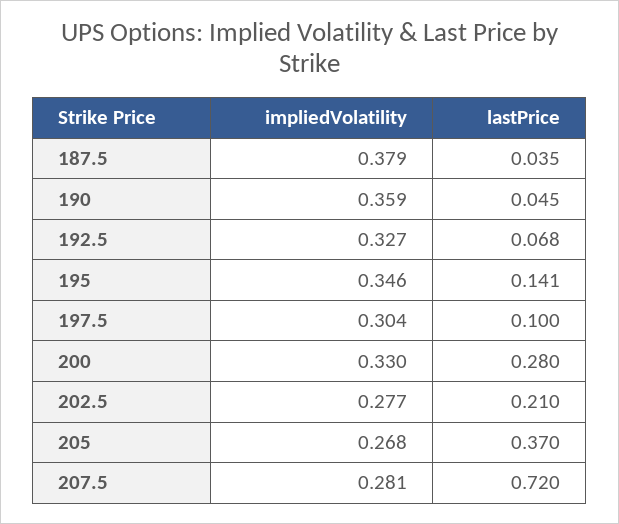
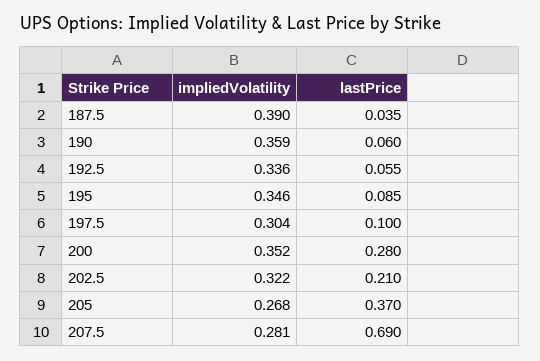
impliedVolatility, 187.5: 0.379 -> 0.39
lastPrice, 190: 0.045 -> 0.06
impliedVolatility, 192.5: 0.327 -> 0.336
lastPrice, 192.5: 0.068 -> 0.055
lastPrice, 195: 0.141 -> 0.085
impliedVolatility, 200: 0.33 -> 0.352
impliedVolatility, 202.5: 0.277 -> 0.322
lastPrice, 207.5: 0.72 -> 0.69

